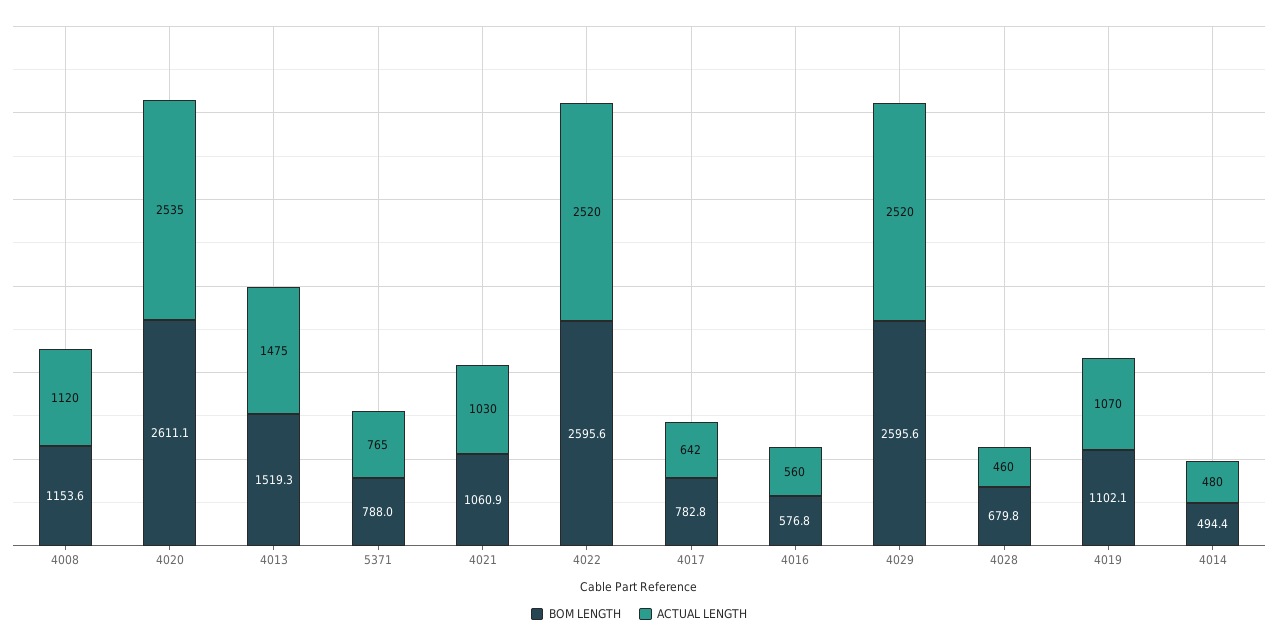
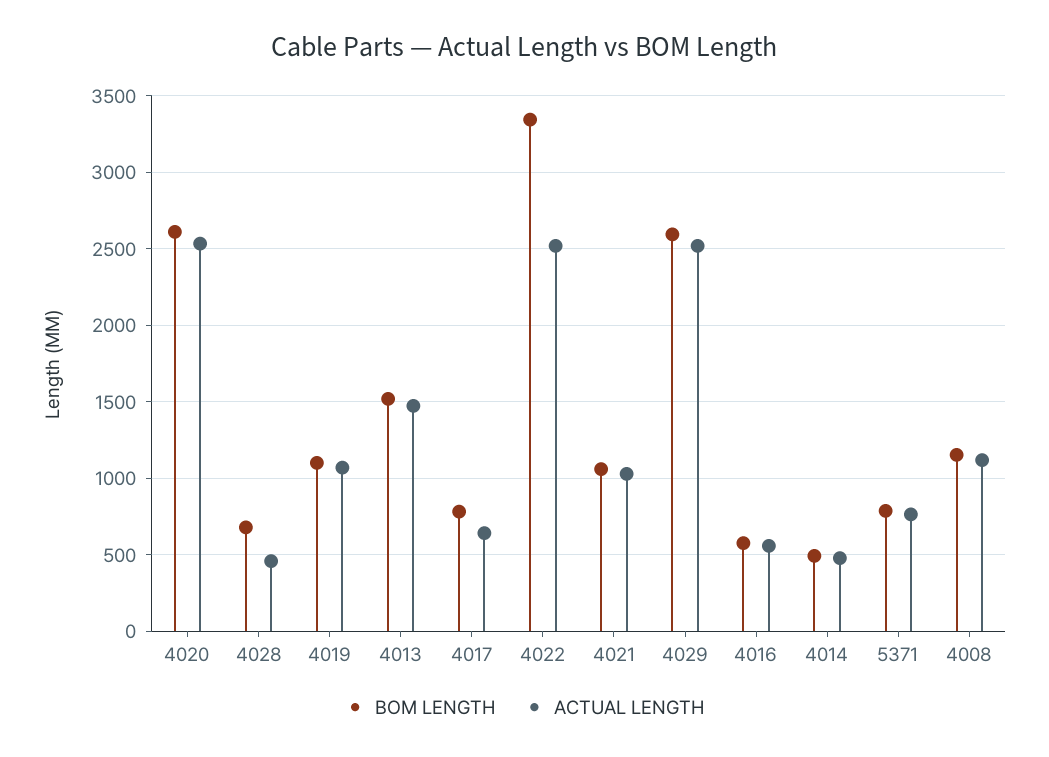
BOM LENGTH, 4022: 2595.6 -> 3350

